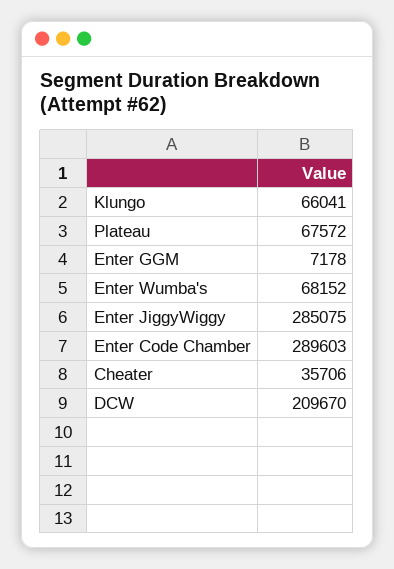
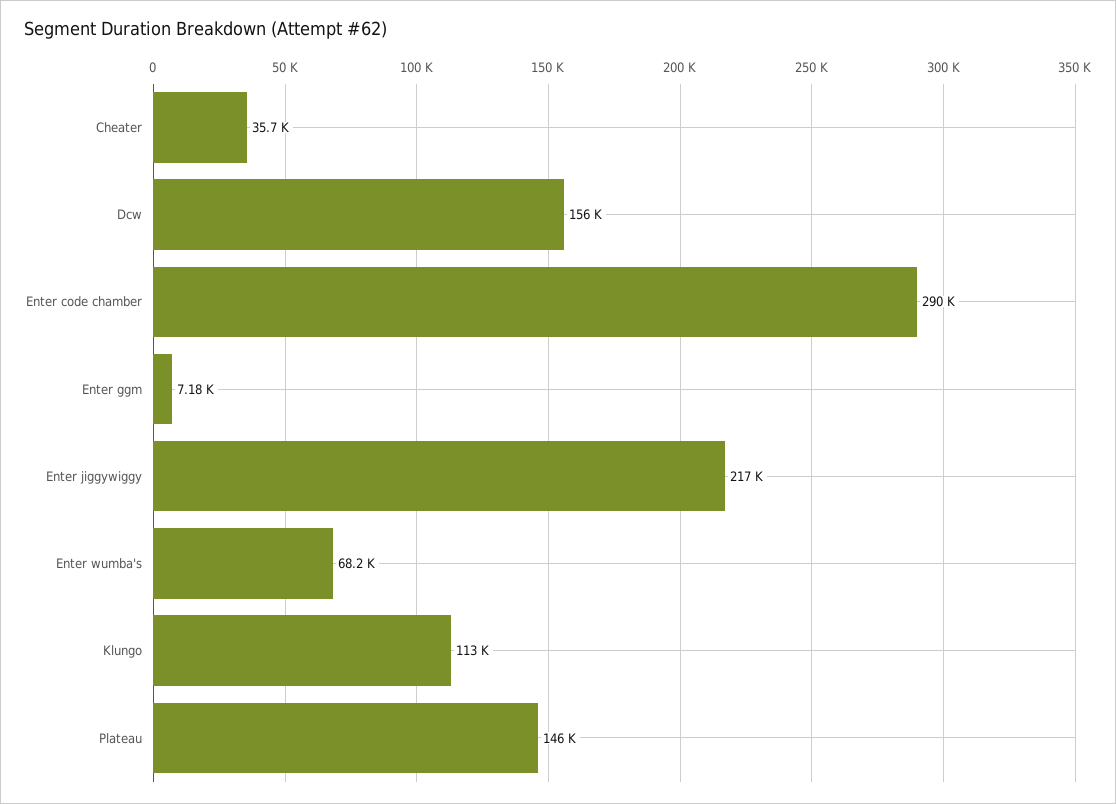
Klungo: 66041 -> 113000
Plateau: 67572 -> 146000
Enter JiggyWiggy: 285075 -> 217000
DCW: 209670 -> 156000

